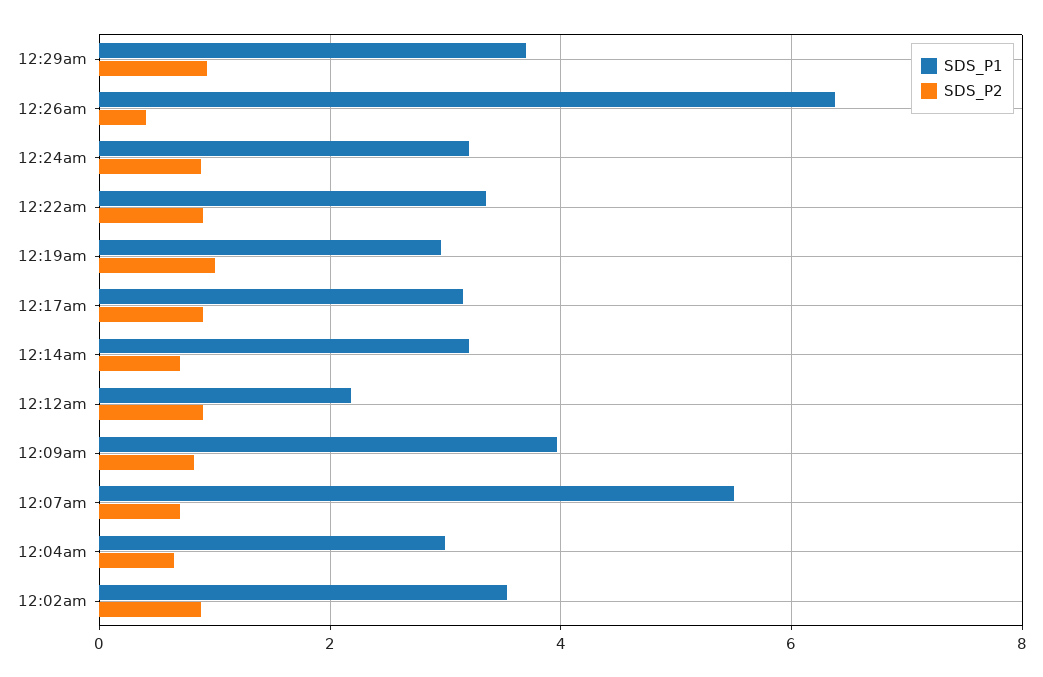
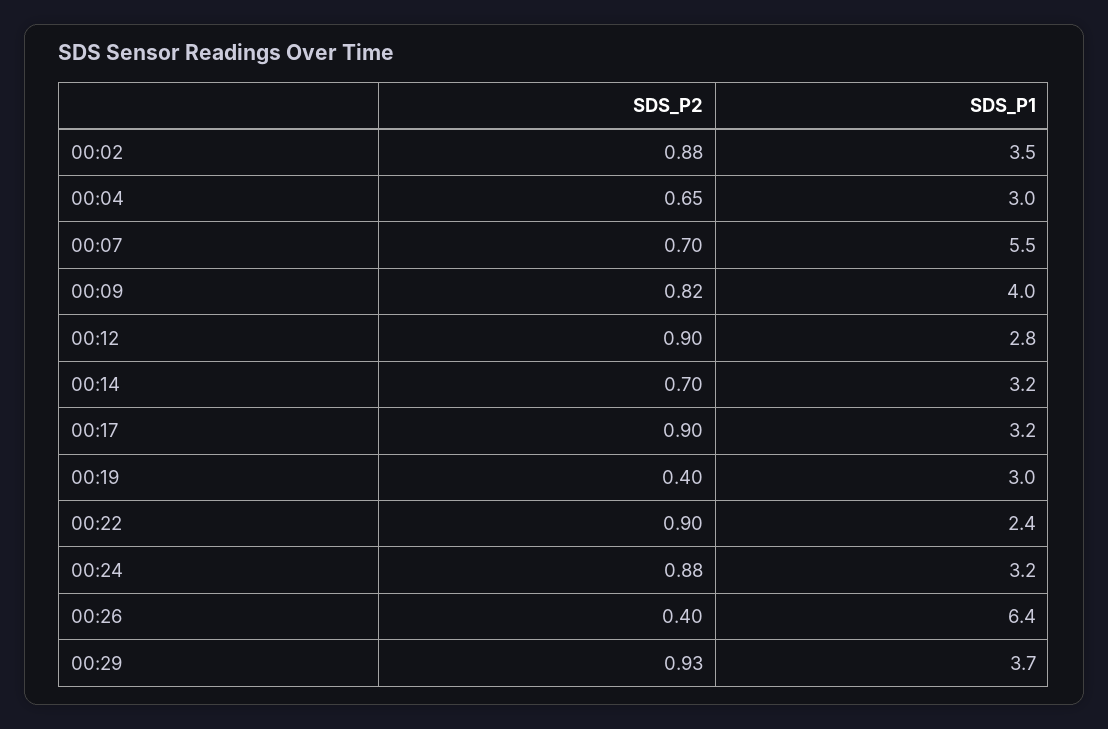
SDS_P1, 12:22am: 3.4 -> 2.4
SDS_P2, 12:19am: 1 -> 0.4
SDS_P1, 12:12am: 2.2 -> 2.8

